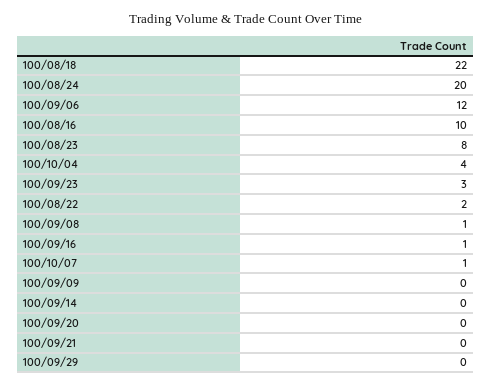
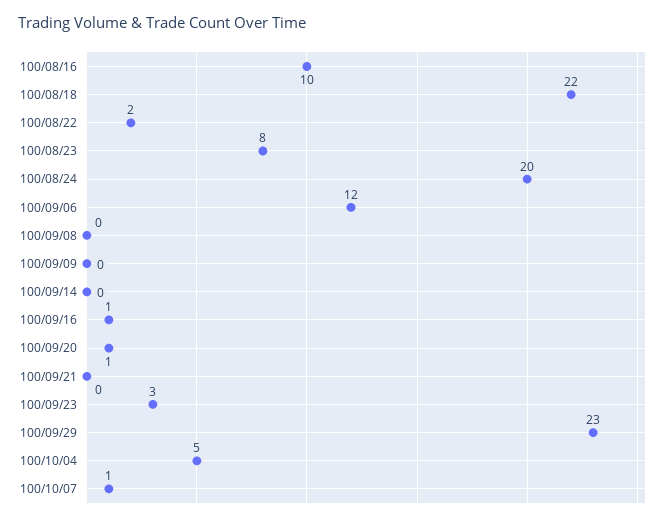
100/10/04: 4 -> 5
100/09/08: 1 -> 0
100/09/20: 0 -> 1
100/09/29: 0 -> 23

